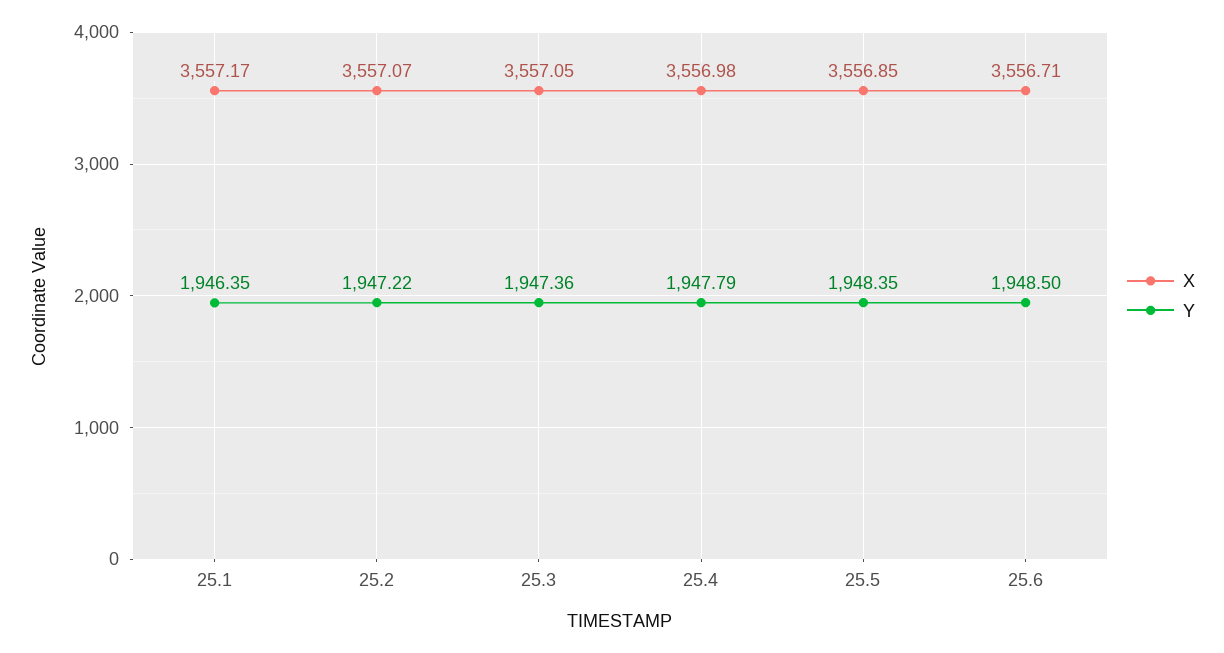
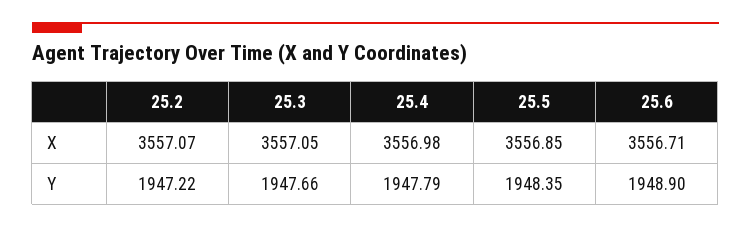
X, 25.1: 3557.17 -> none
Y, 25.1: 1946.35 -> none
Y, 25.3: 1947.36 -> 1947.66
Y, 25.6: 1948.5 -> 1948.9

